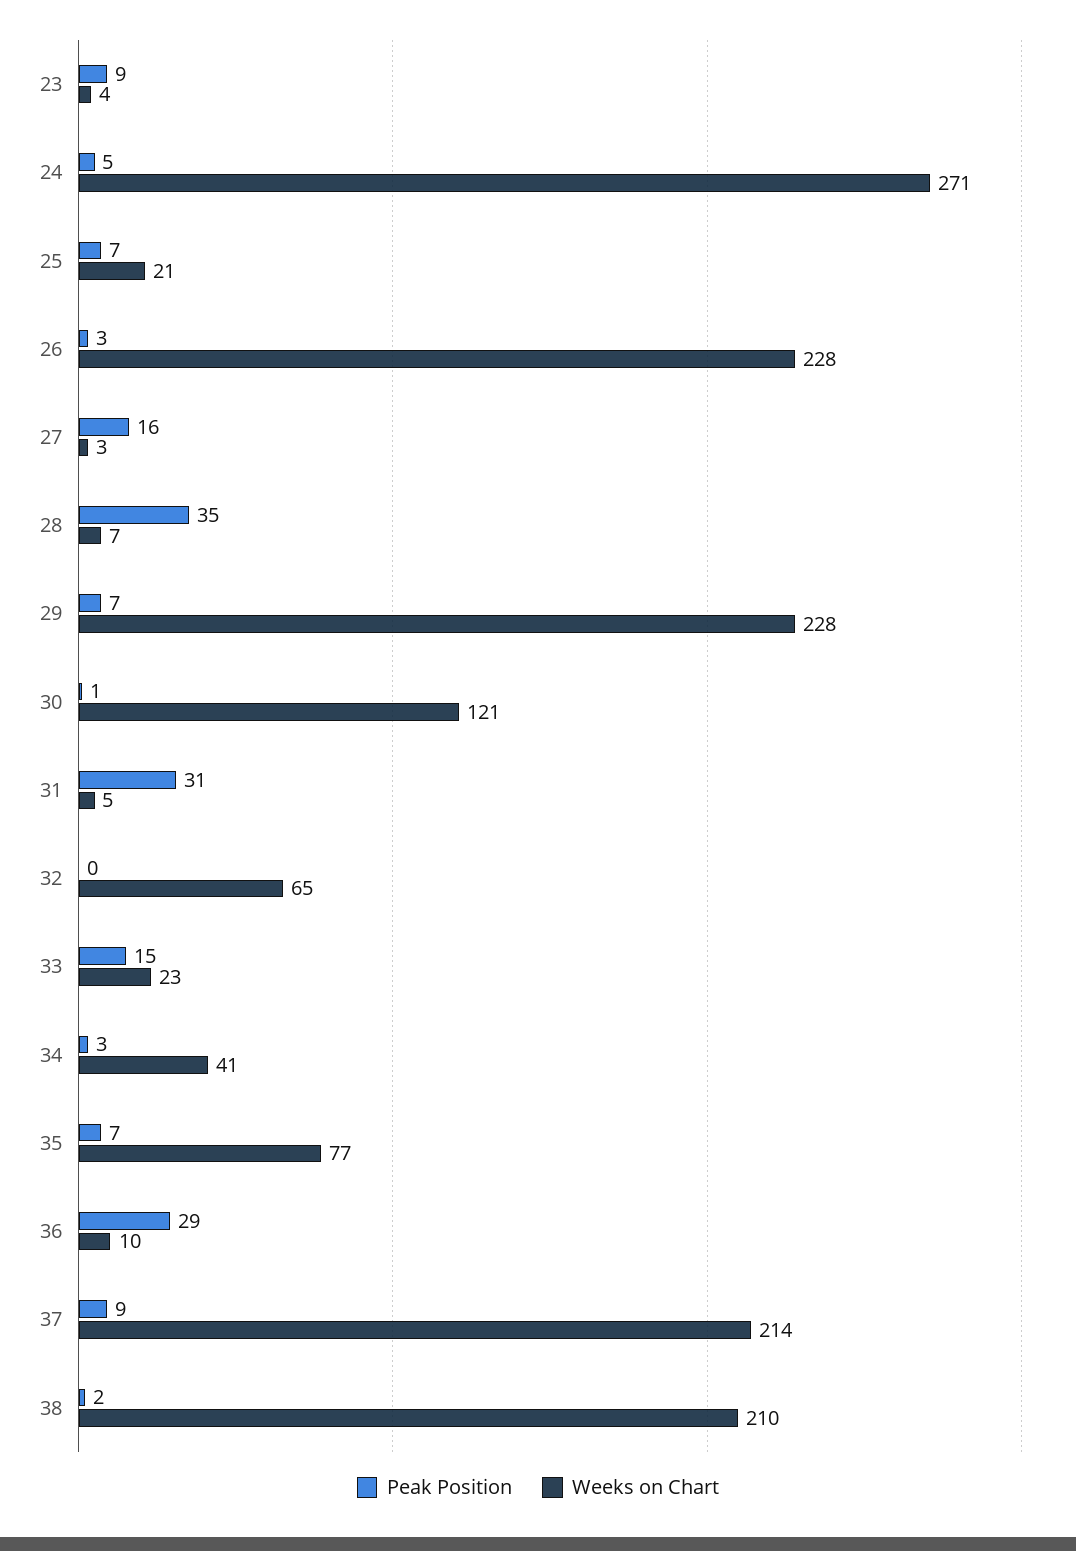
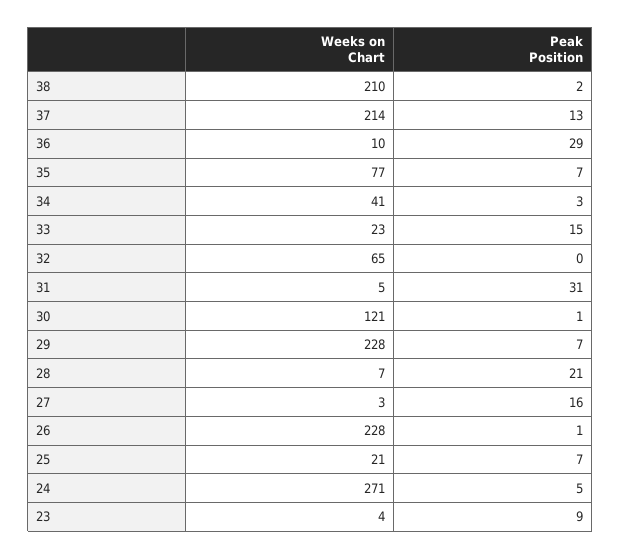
Peak Position, 26: 3 -> 1
Peak Position, 28: 35 -> 21
Peak Position, 37: 9 -> 13

